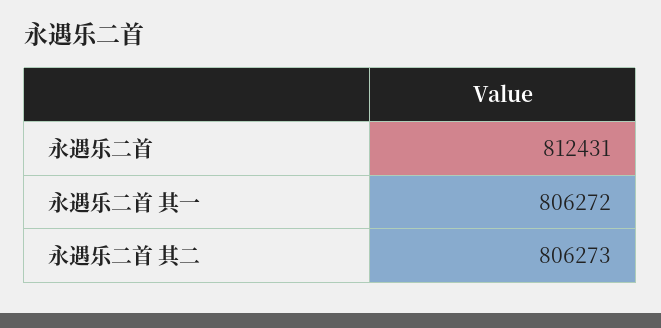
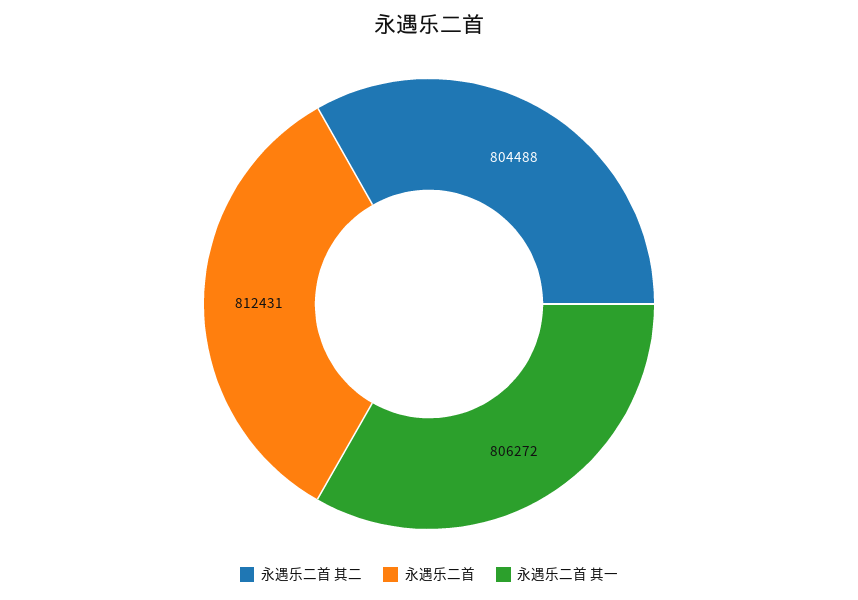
永遇乐二首 其二: 806273 -> 804488

